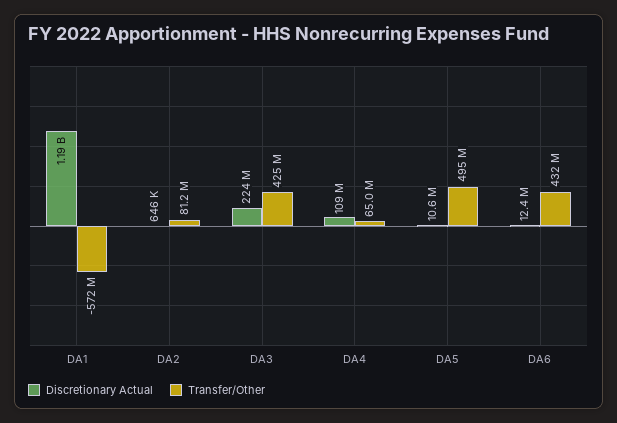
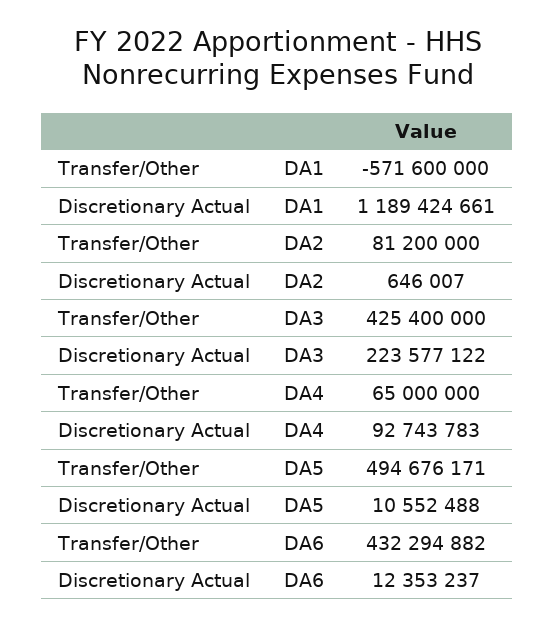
Discretionary Actual, DA4: 109000000 -> 92743783

